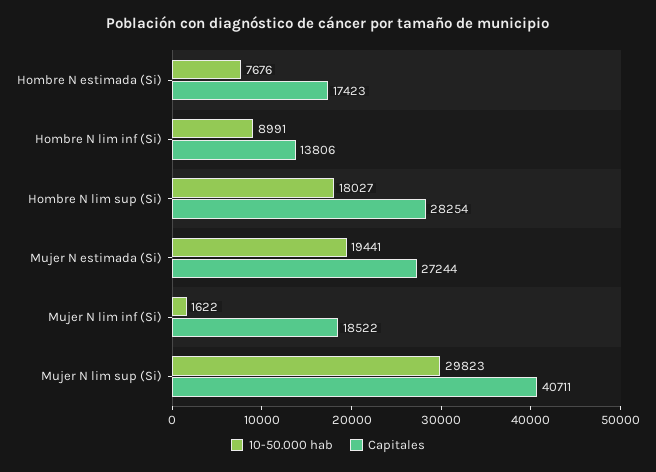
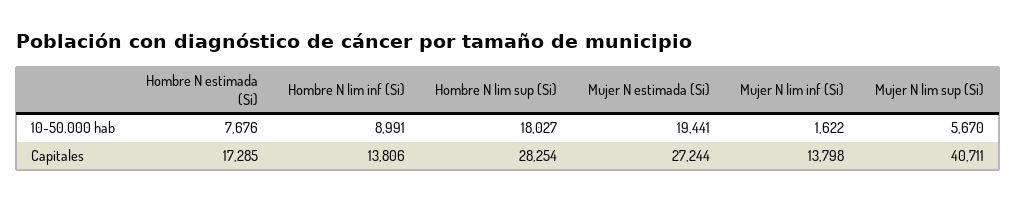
Capitales, Hombre N estimada (Si): 17423 -> 17285
Capitales, Mujer N lim inf (Si): 18522 -> 13798
10-50.000 hab, Mujer N lim sup (Si): 29823 -> 5670

